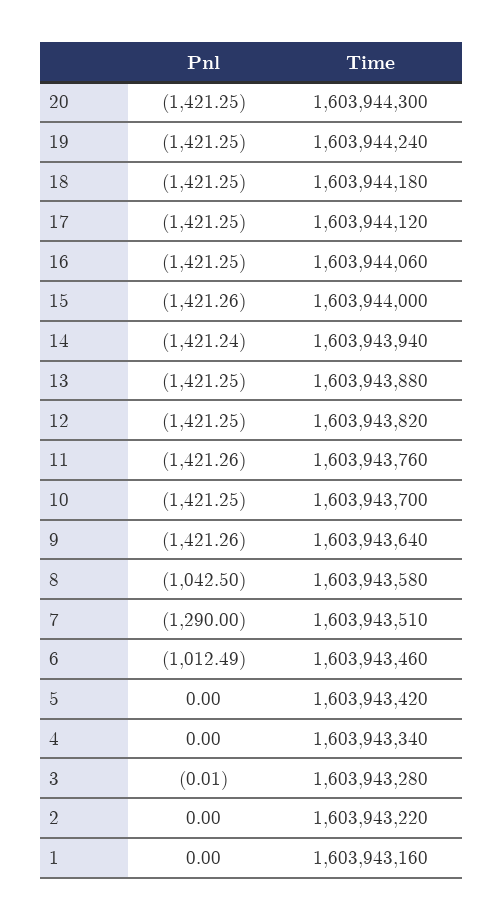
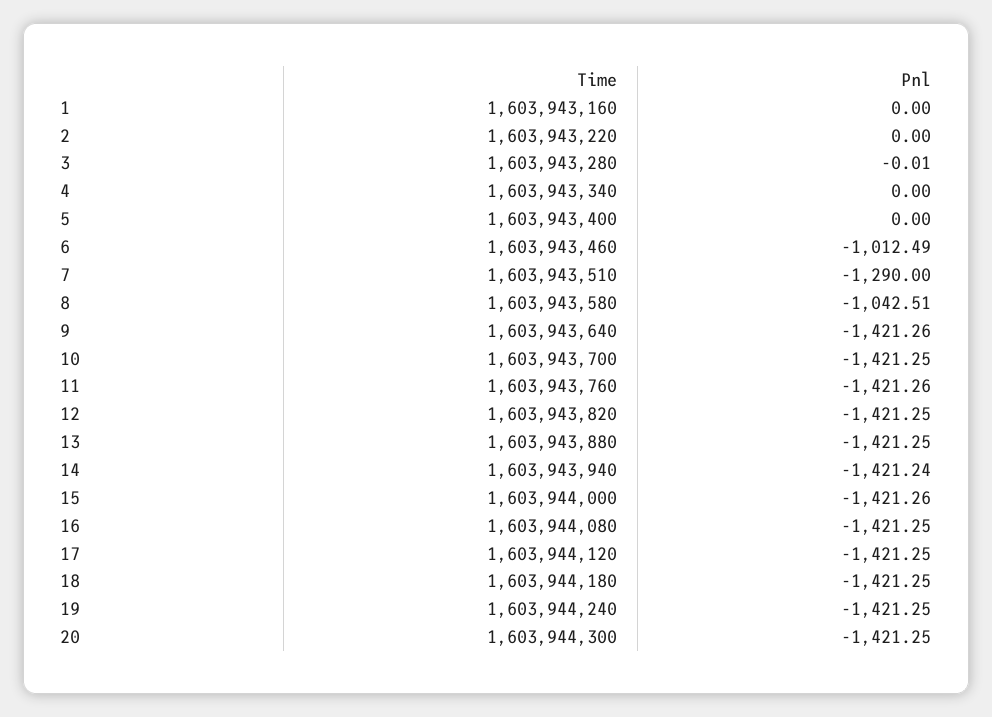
Time, 16: 1603944060 -> 1603944080
Pnl, 8: -1042.5 -> -1042.51
Time, 5: 1603943420 -> 1603943400

